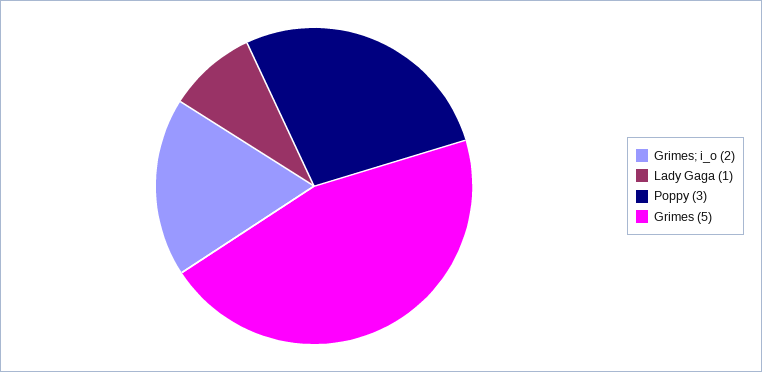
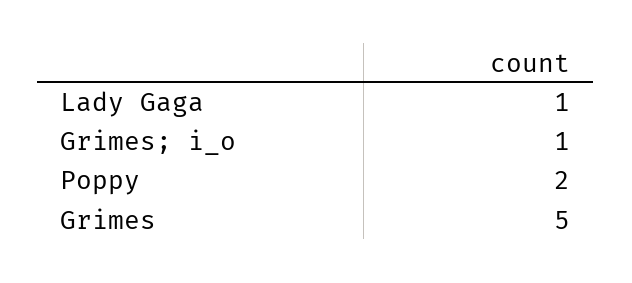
Grimes; i_o: 2 -> 1
Poppy: 3 -> 2

